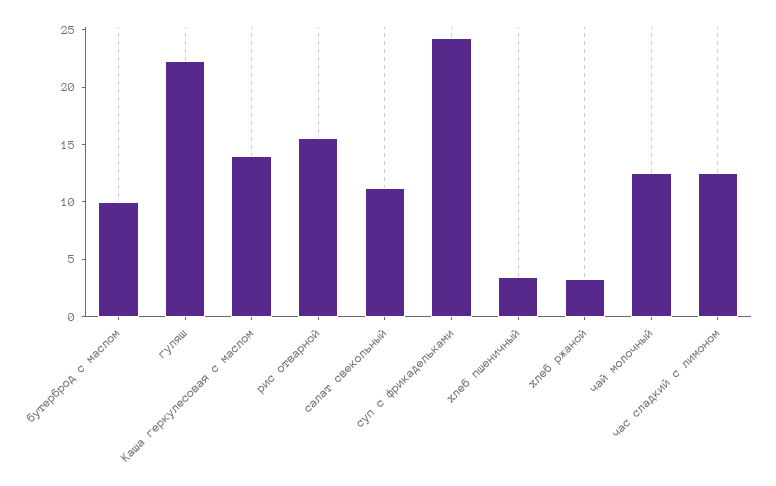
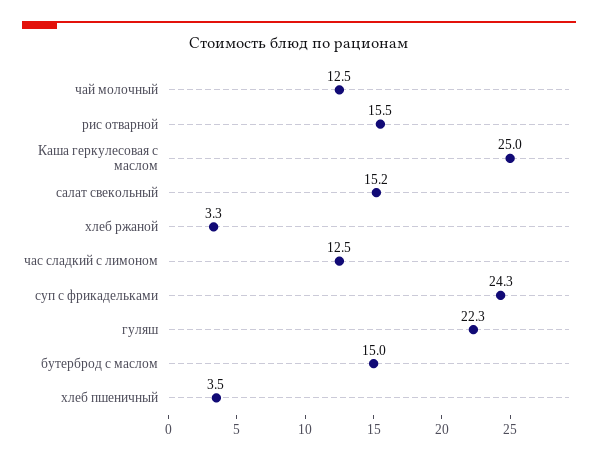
бутерброд с маслом: 10 -> 15
Каша геркулесовая с маслом: 14 -> 25
салат свекольный: 11 -> 15.2

